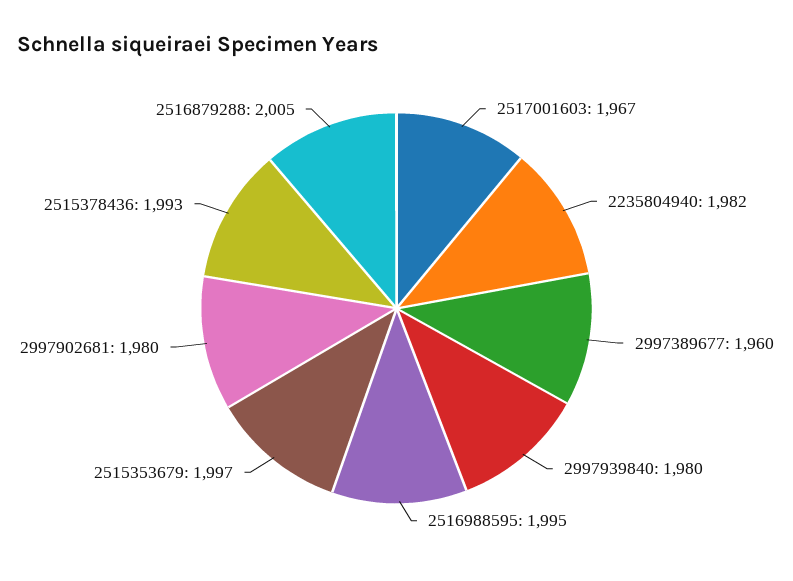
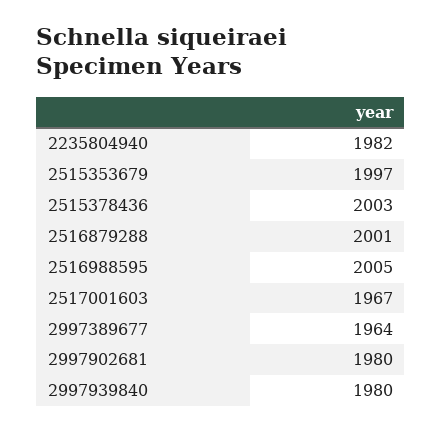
2997389677: 1960 -> 1964
2516988595: 1995 -> 2005
2515378436: 1993 -> 2003
2516879288: 2005 -> 2001

